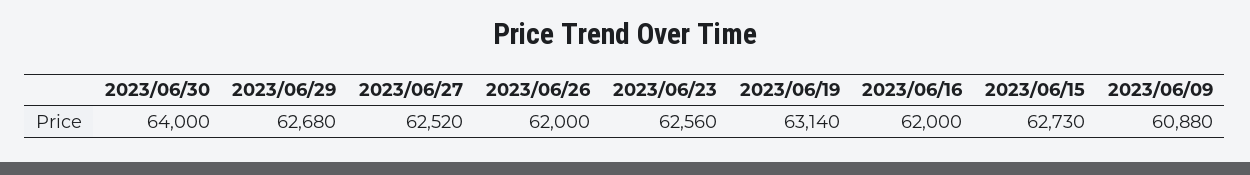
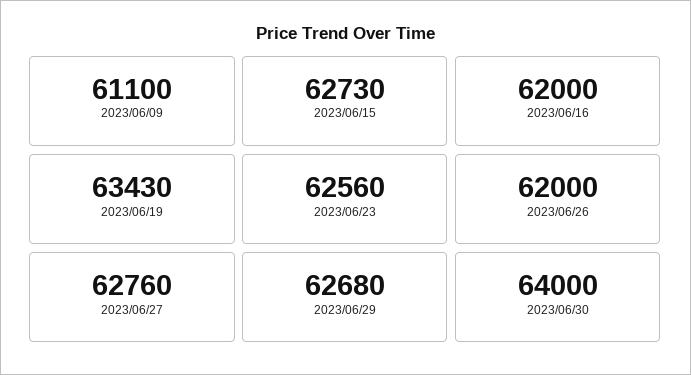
2023/06/27: 62520 -> 62760
2023/06/19: 63140 -> 63430
2023/06/09: 60880 -> 61100

